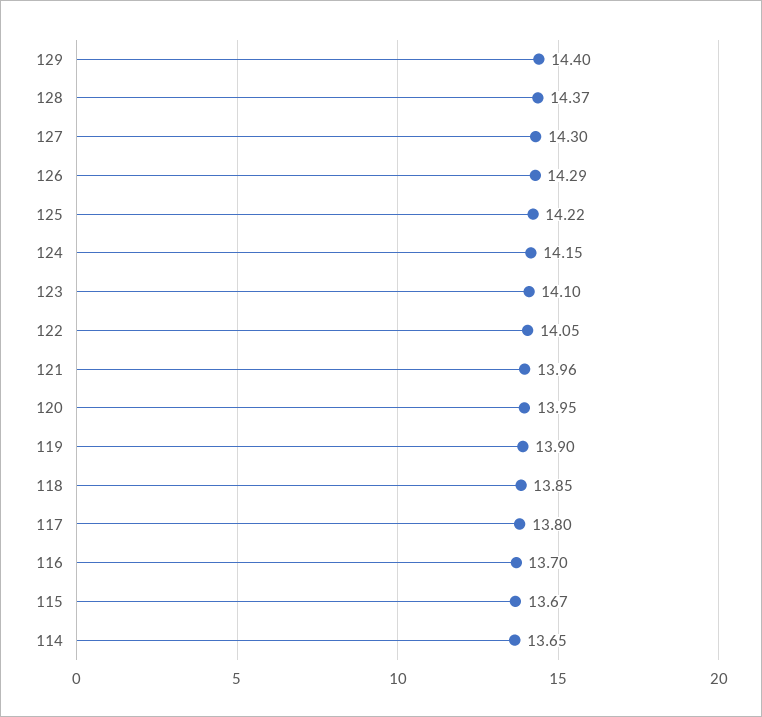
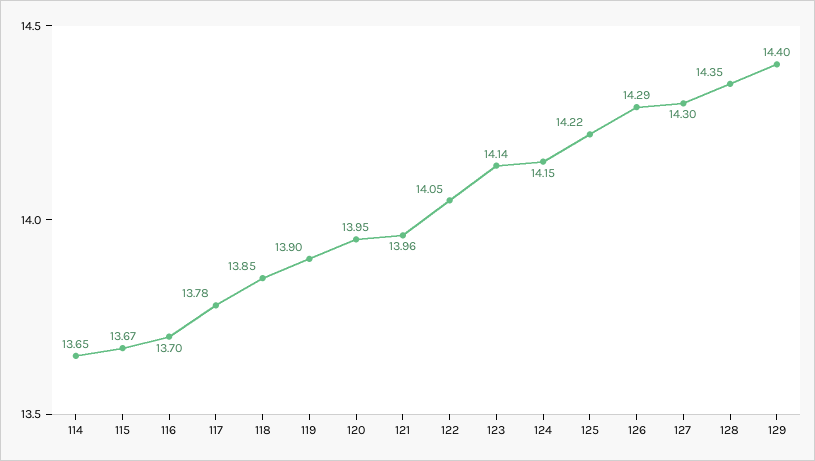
128: 14.37 -> 14.35
123: 14.1 -> 14.14
117: 13.8 -> 13.78

